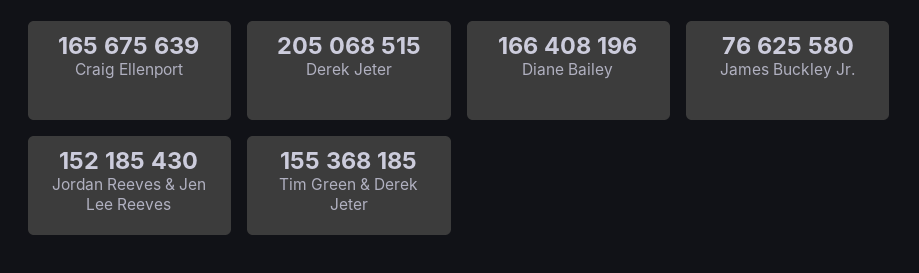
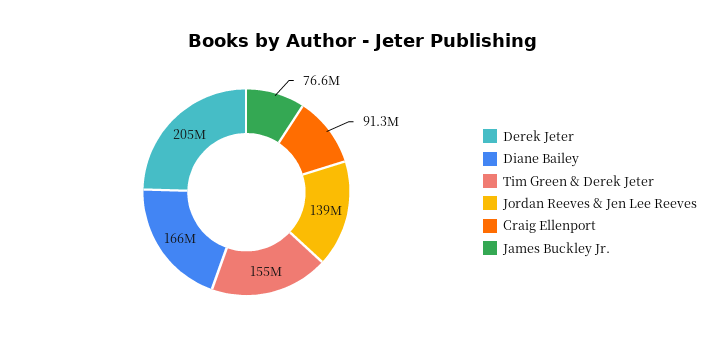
Craig Ellenport: 165675639 -> 91300000
Jordan Reeves & Jen Lee Reeves: 152185430 -> 139000000

